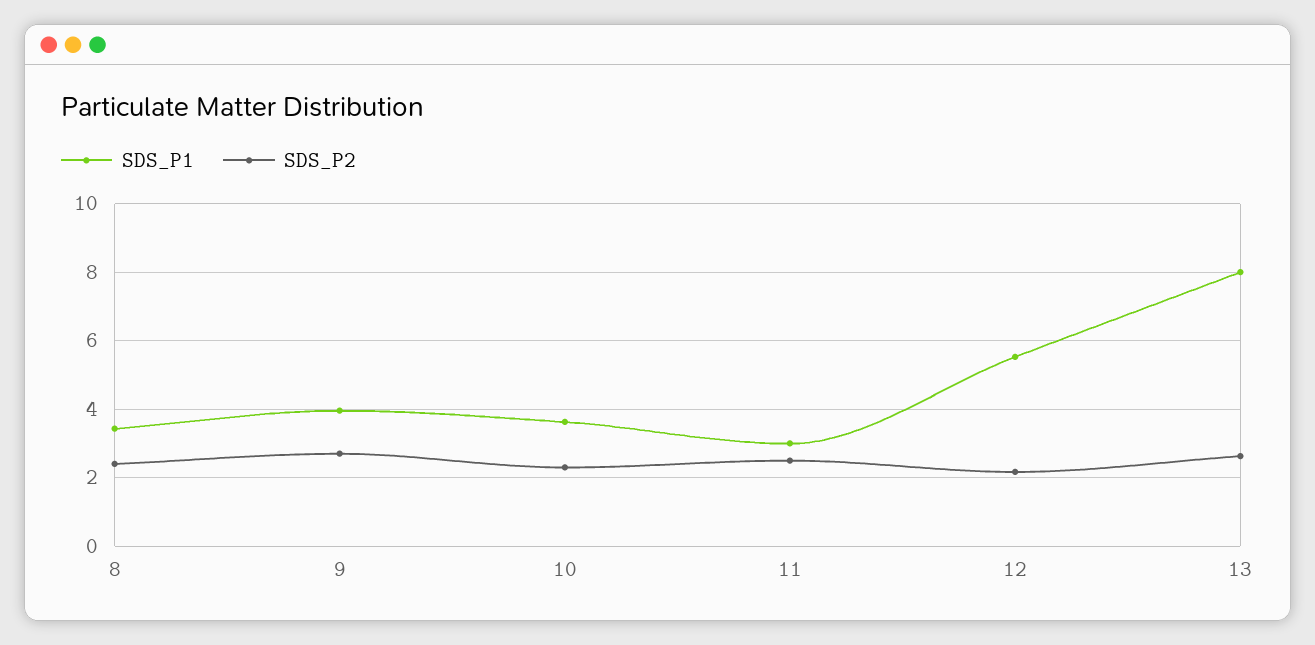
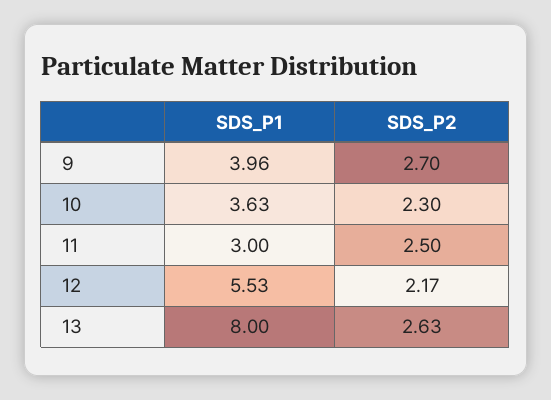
SDS_P1, 8: 3.4 -> none
SDS_P2, 8: 2.4 -> none

